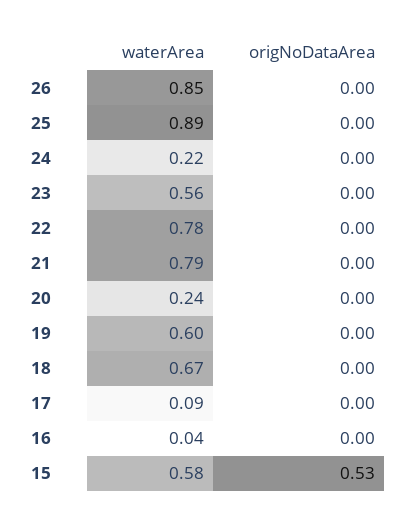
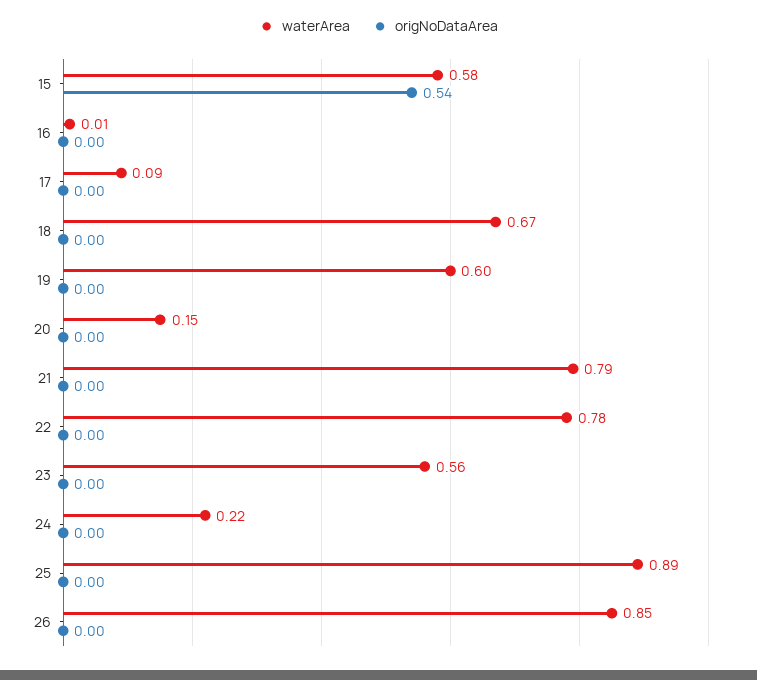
waterArea, 20: 0.24 -> 0.15
waterArea, 16: 0.04 -> 0.01
origNoDataArea, 15: 0.53 -> 0.54

